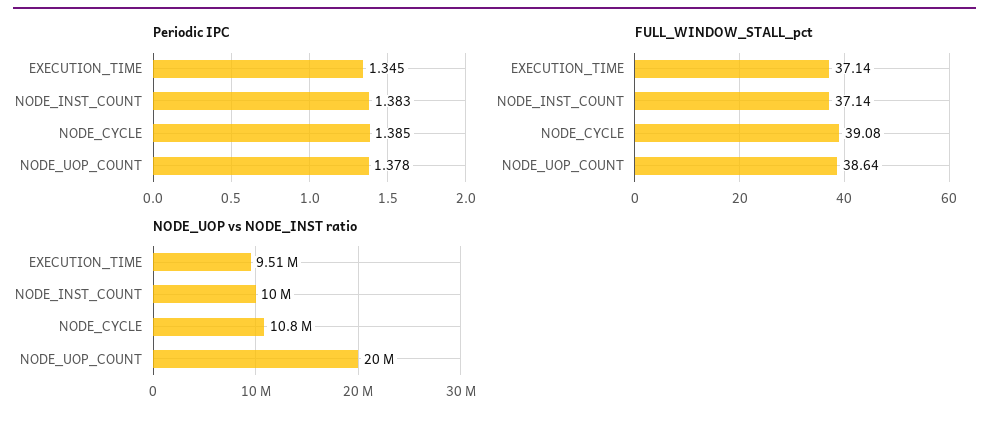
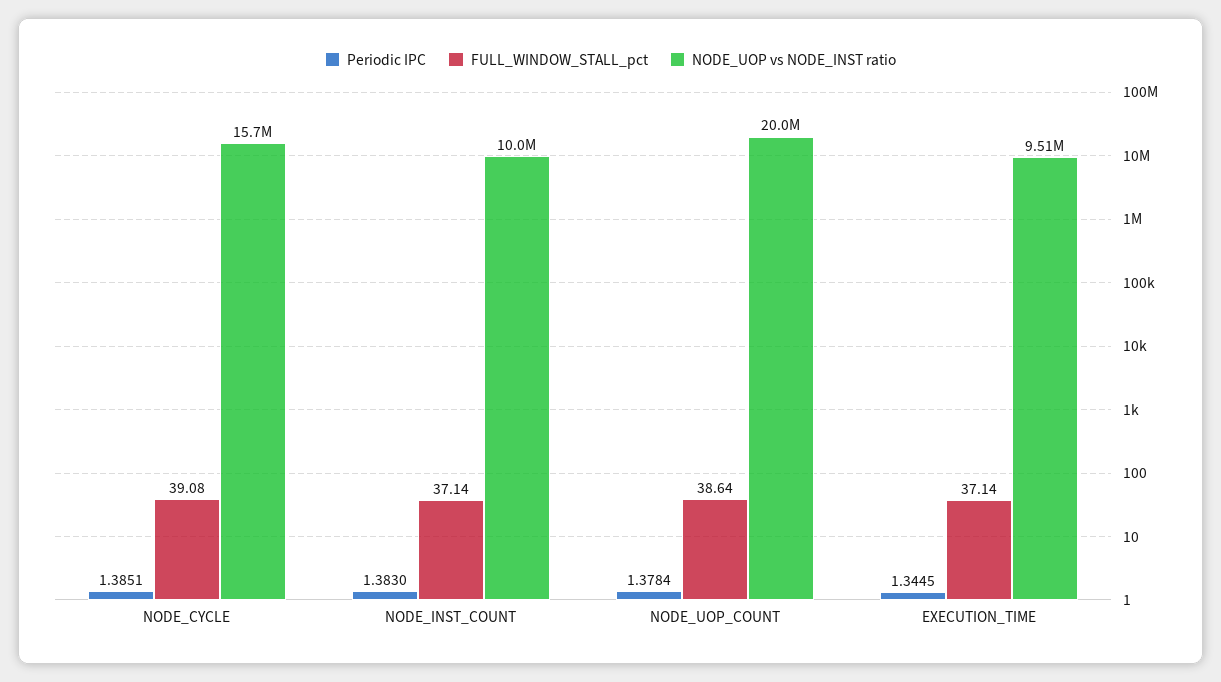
NODE_UOP vs NODE_INST ratio, NODE_CYCLE: 10800000 -> 15700000

